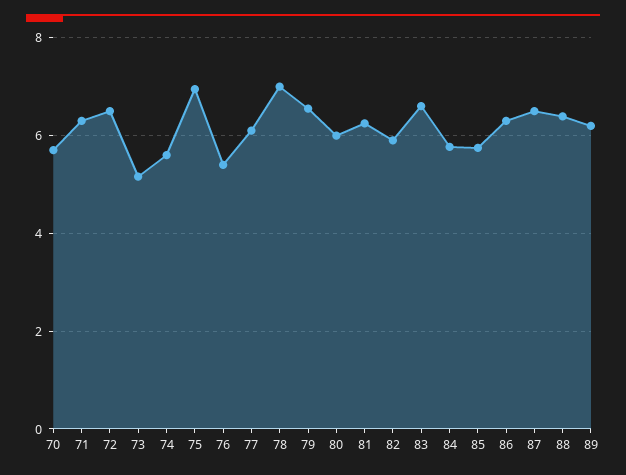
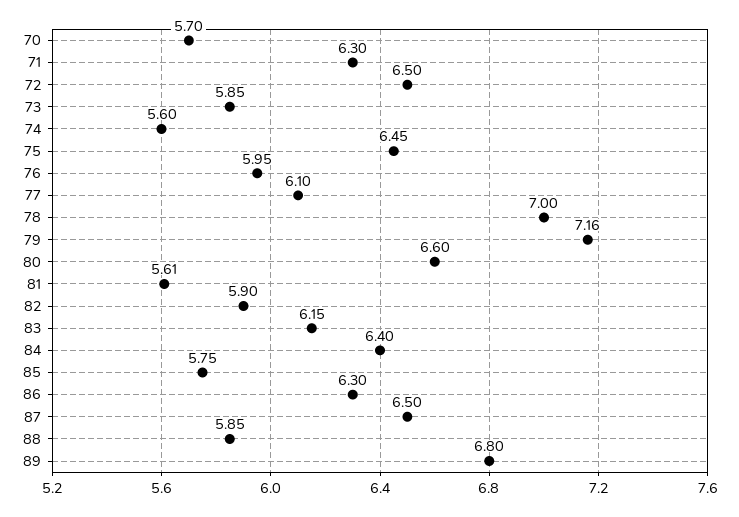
73: 5.2 -> 5.85
75: 7 -> 6.45
76: 5.4 -> 5.95
79: 6.6 -> 7.16
80: 6 -> 6.6
81: 6.2 -> 5.61
83: 6.6 -> 6.15
84: 5.8 -> 6.4
88: 6.4 -> 5.85
89: 6.2 -> 6.8

